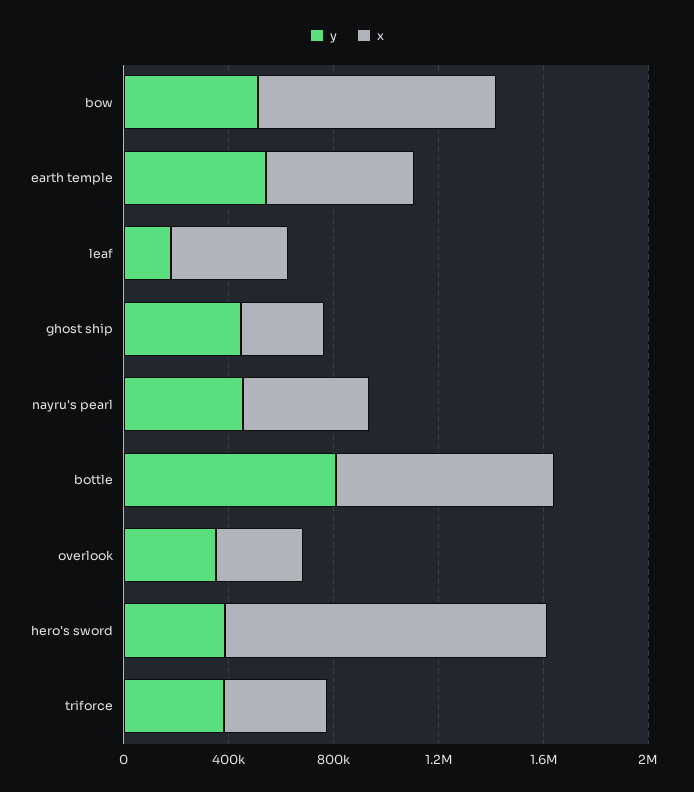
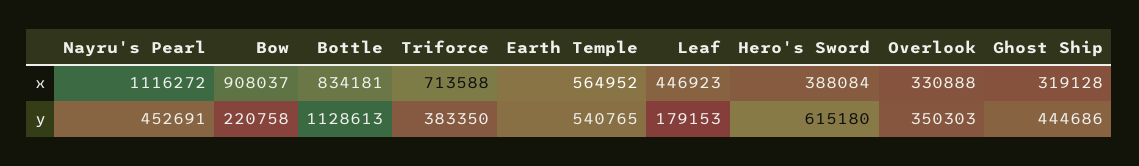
y, bow: 500000 -> 220758
x, nayru's pearl: 500000 -> 1116272
y, bottle: 800000 -> 1128613
y, hero's sword: 400000 -> 615180
x, hero's sword: 1200000 -> 388084
x, triforce: 400000 -> 713588

